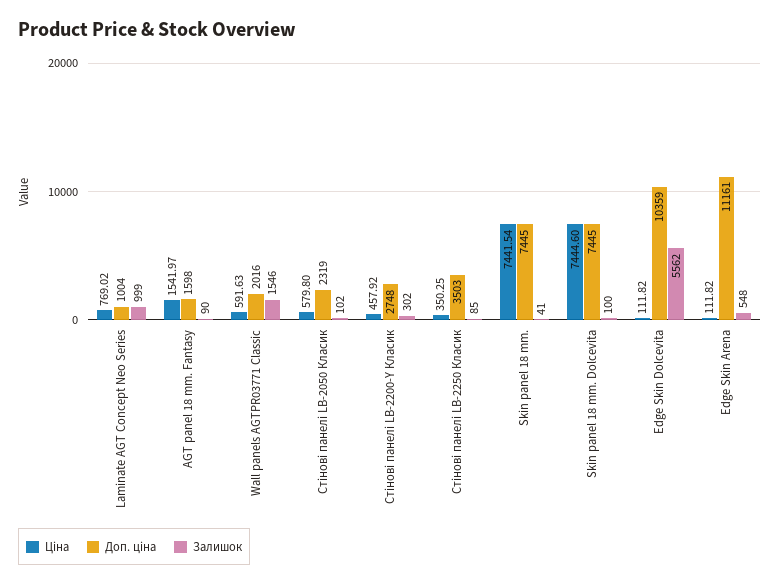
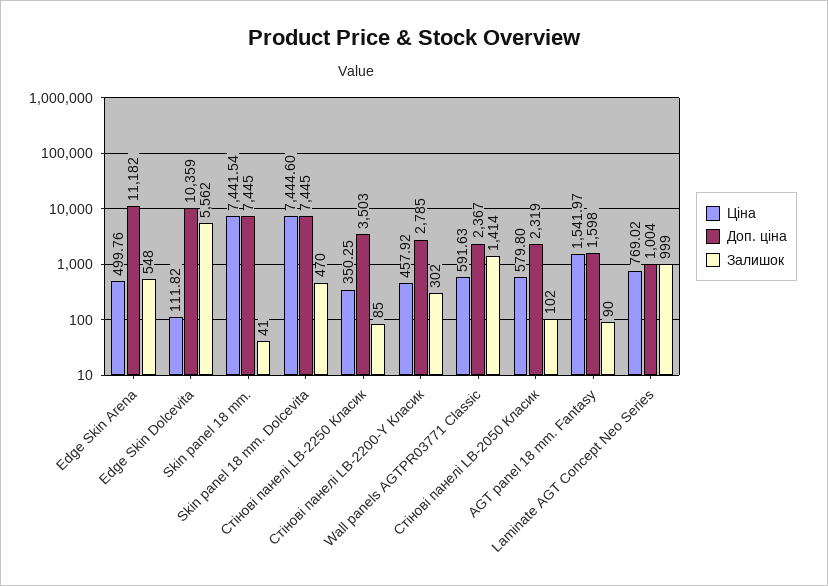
Доп. ціна, Wall panels AGTPR03771 Classic: 2016 -> 2367
Залишок, Wall panels AGTPR03771 Classic: 1546 -> 1414
Доп. ціна, Стінові панелі LB-2200-Y Класик: 2748 -> 2785
Залишок, Skin panel 18 mm. Dolcevita: 100 -> 470
Ціна, Edge Skin Arena: 111.82 -> 499.76
Доп. ціна, Edge Skin Arena: 11161 -> 11182

